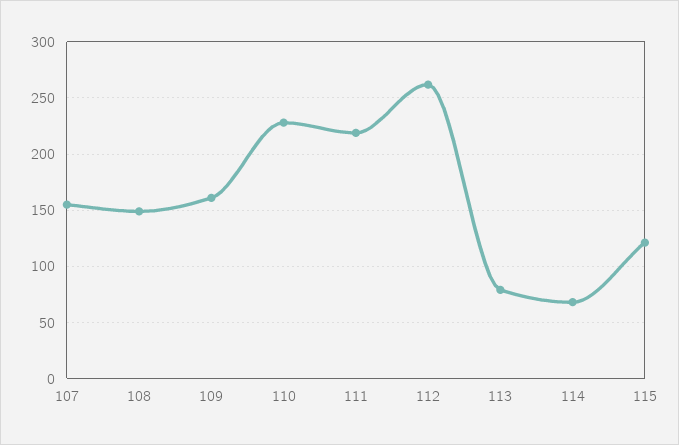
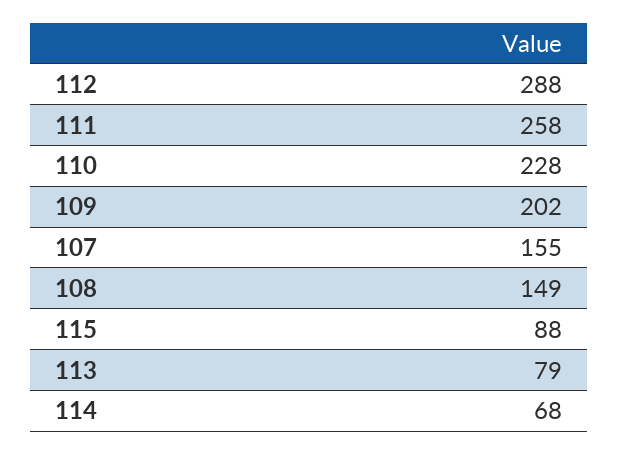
109: 160 -> 202
111: 220 -> 258
112: 260 -> 288
115: 120 -> 88

